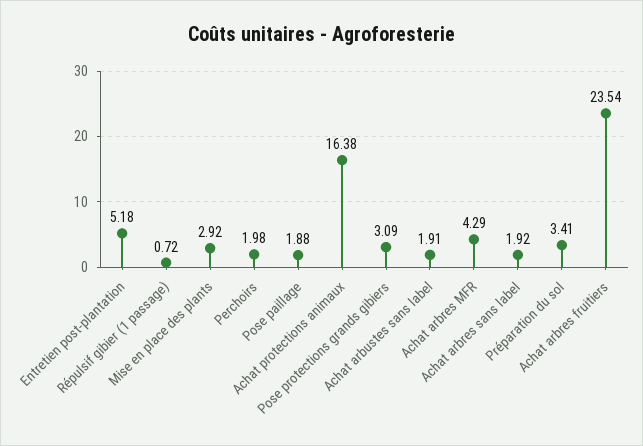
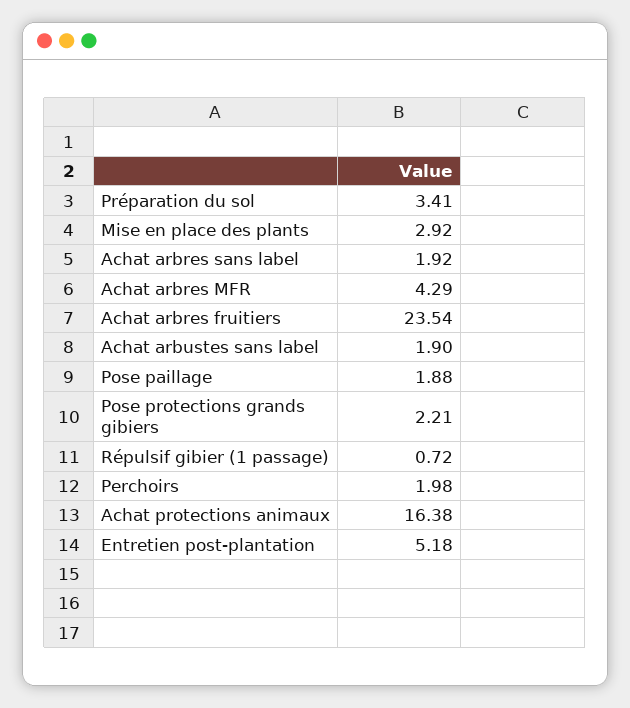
Pose protections grands gibiers: 3.09 -> 2.21
Achat arbustes sans label: 1.91 -> 1.9

